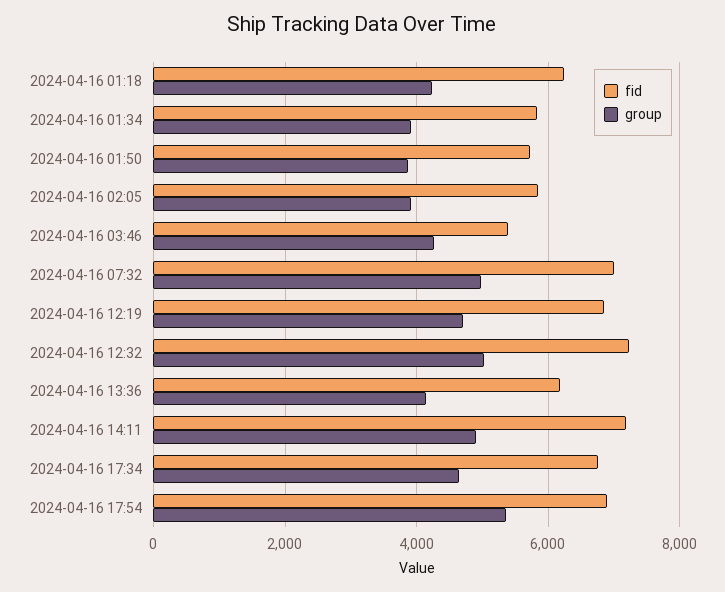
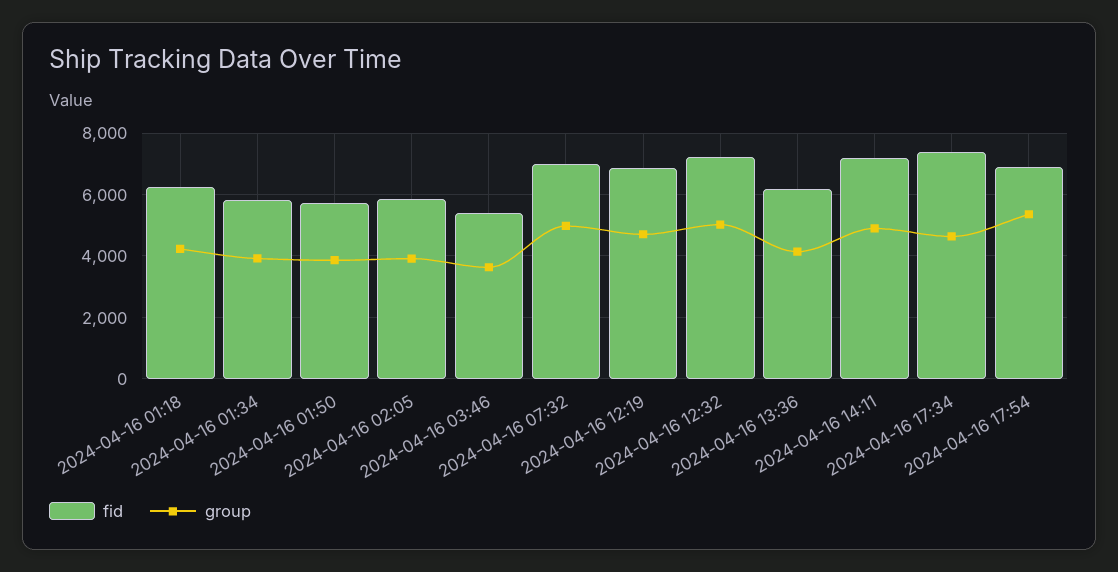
group, 2024-04-16 03:46: 4200 -> 3600
fid, 2024-04-16 17:34: 6800 -> 7400

